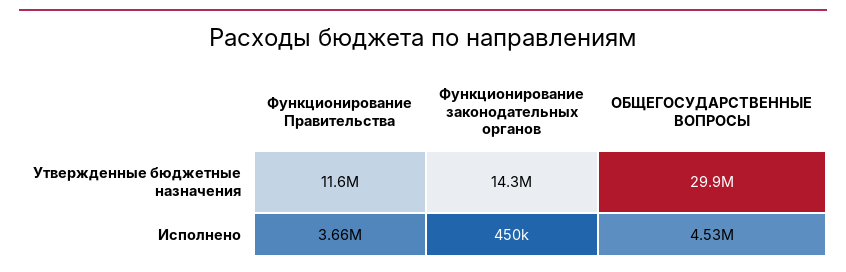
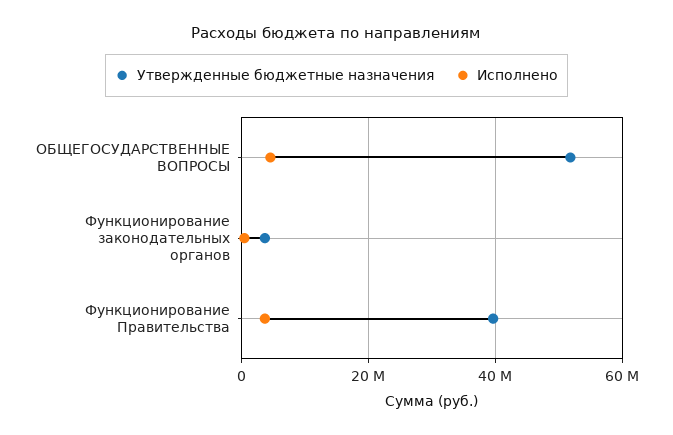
Утвержденные бюджетные назначения, Функционирование Правительства: 11600000 -> 40000000
Утвержденные бюджетные назначения, Функционирование законодательных органов: 14300000 -> 4000000
Утвержденные бюджетные назначения, ОБЩЕГОСУДАРСТВЕННЫЕ ВОПРОСЫ: 29900000 -> 52000000

